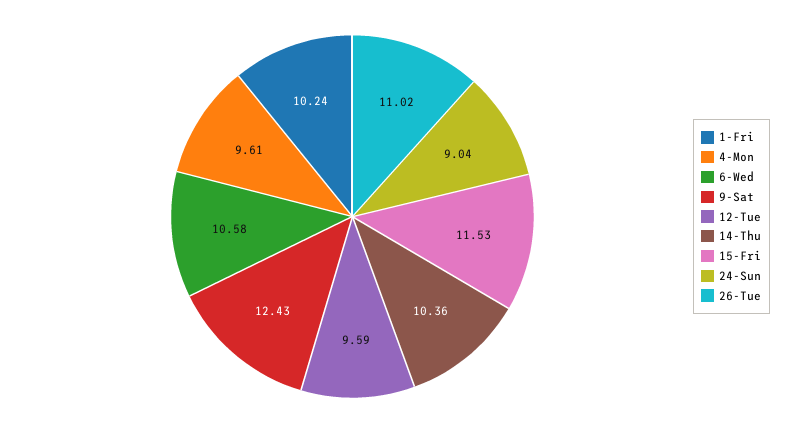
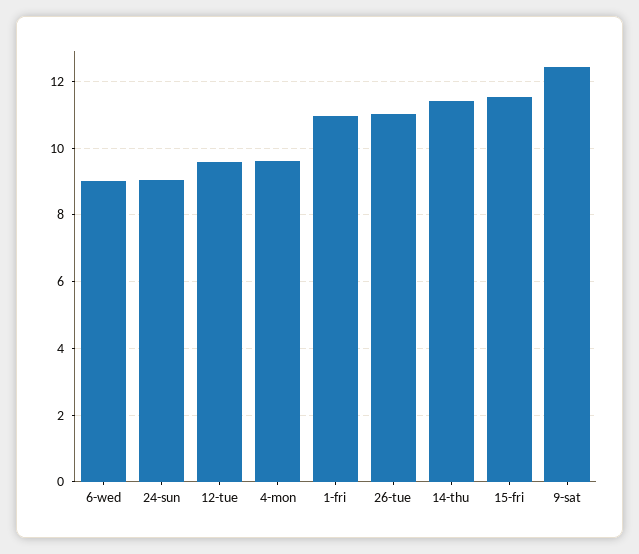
1-Fri: 10.24 -> 11
6-Wed: 10.58 -> 9
14-Thu: 10.36 -> 11.4

